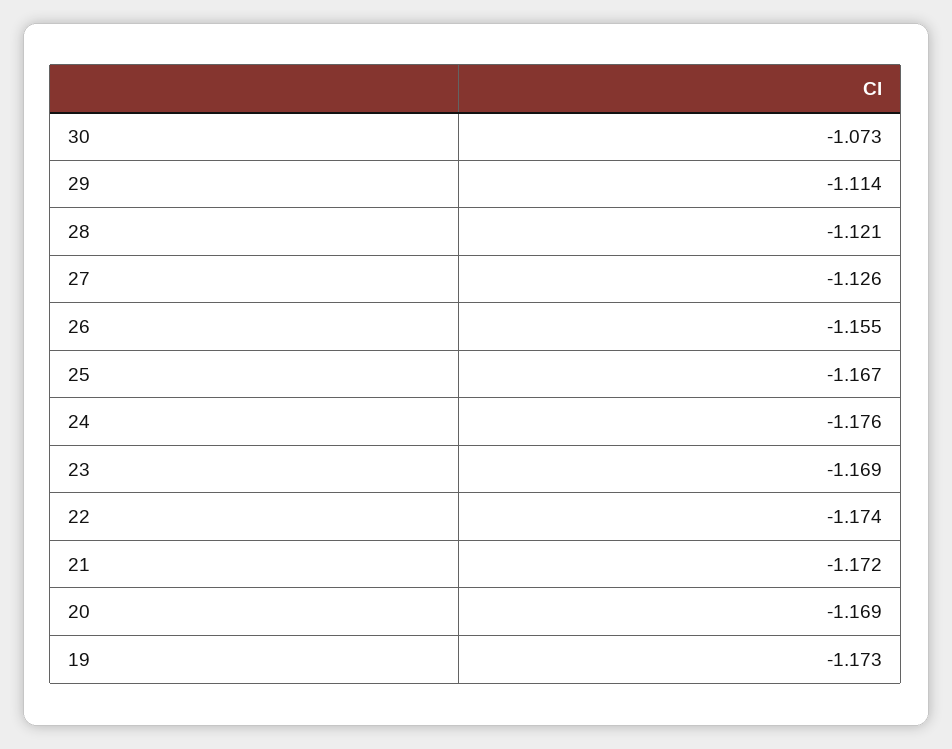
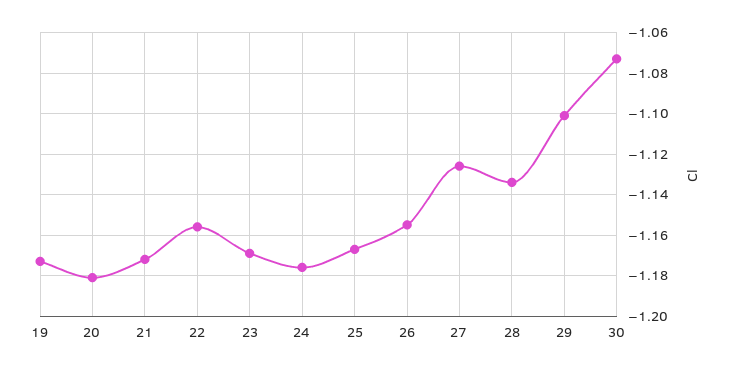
29: -1.114 -> -1.1
28: -1.121 -> -1.135
22: -1.174 -> -1.155
20: -1.169 -> -1.18

